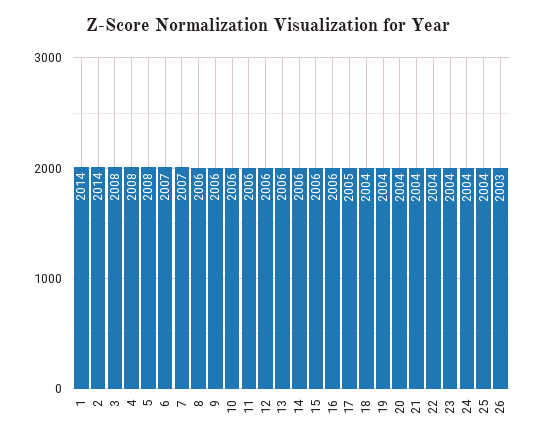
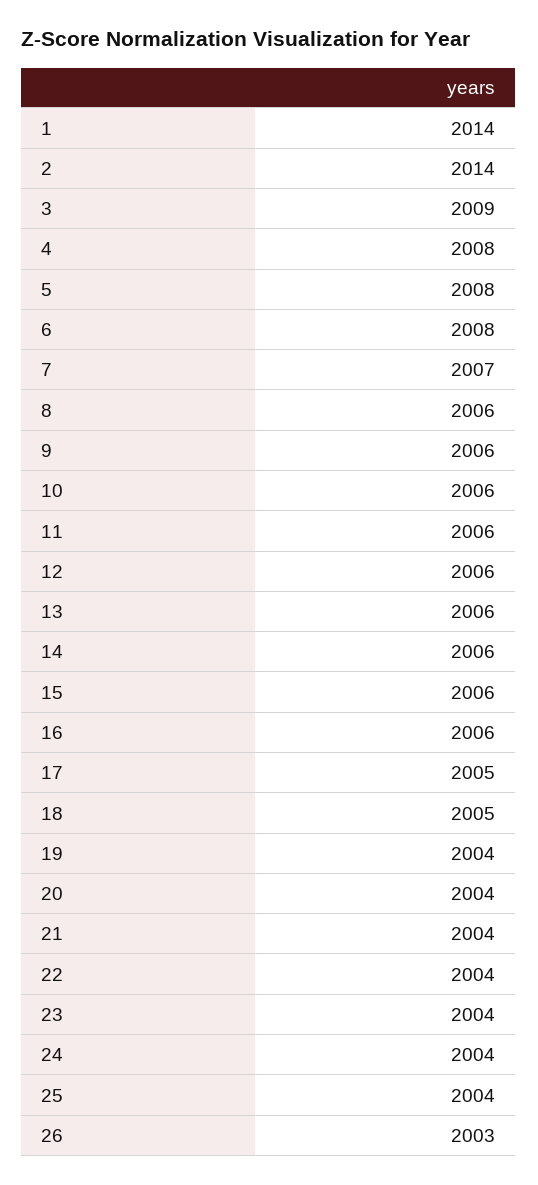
3: 2008 -> 2009
6: 2007 -> 2008
18: 2004 -> 2005

